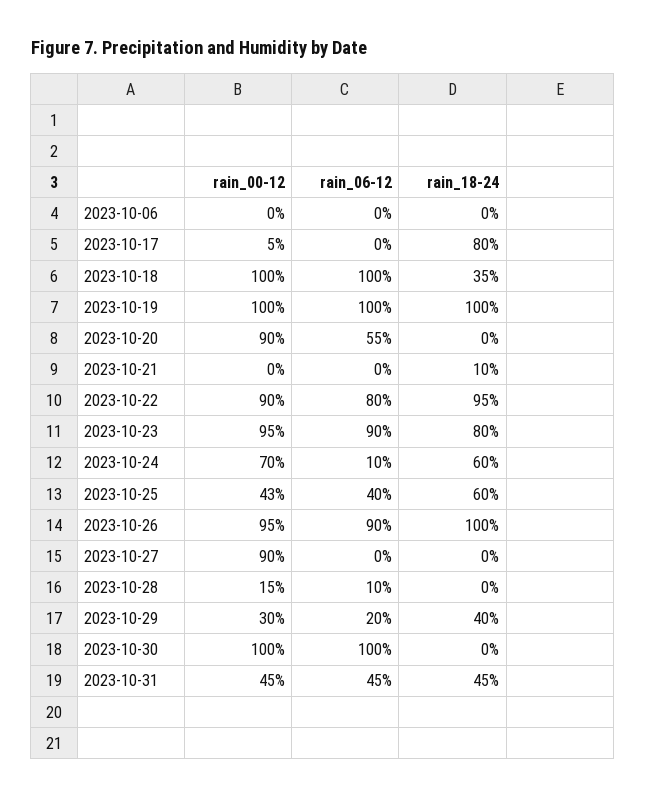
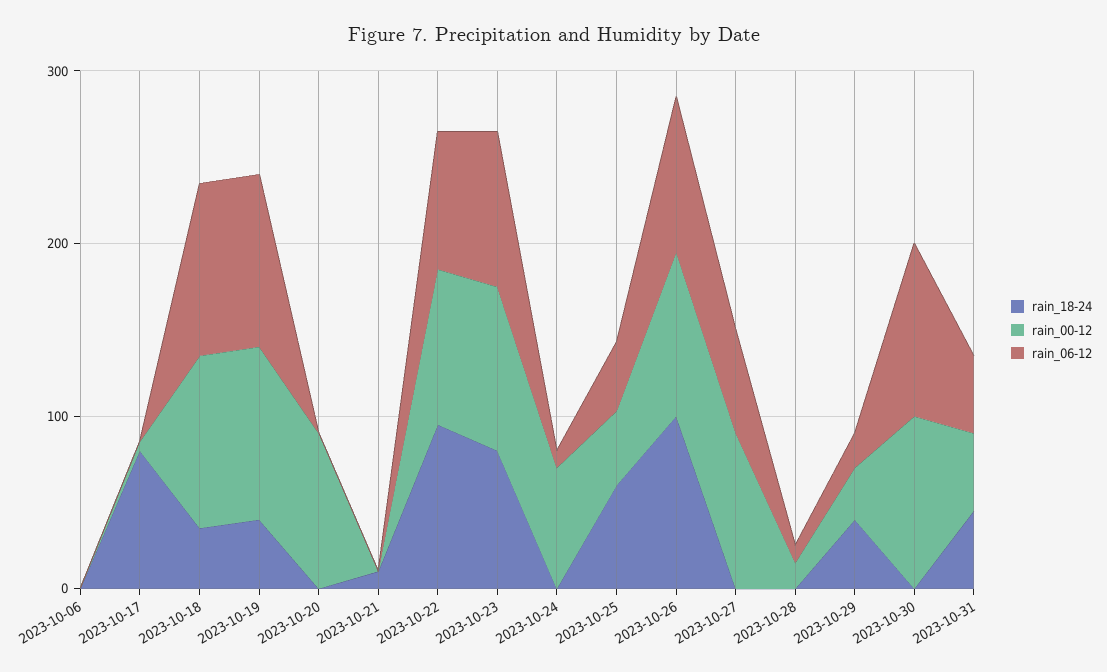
rain_18-24, 2023-10-19: 100 -> 40
rain_06-12, 2023-10-20: 55 -> 0
rain_18-24, 2023-10-24: 60 -> 0
rain_06-12, 2023-10-27: 0 -> 60

